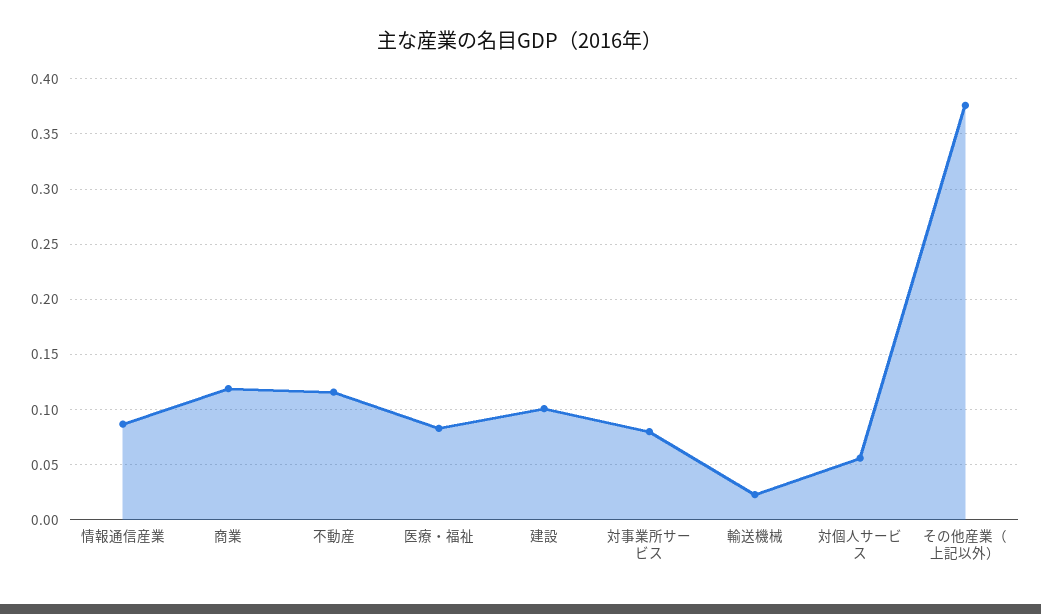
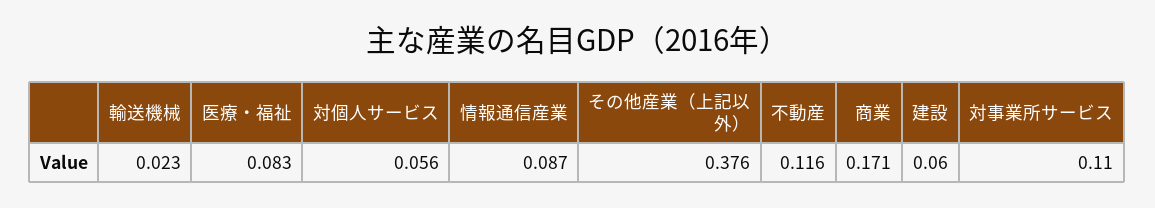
商業: 0.12 -> 0.171
建設: 0.1 -> 0.06
対事業所サービス: 0.08 -> 0.11

